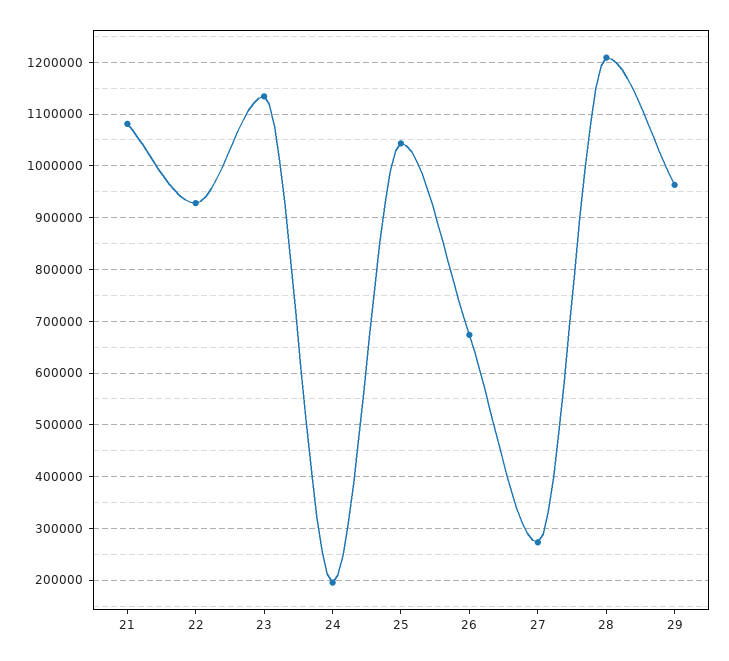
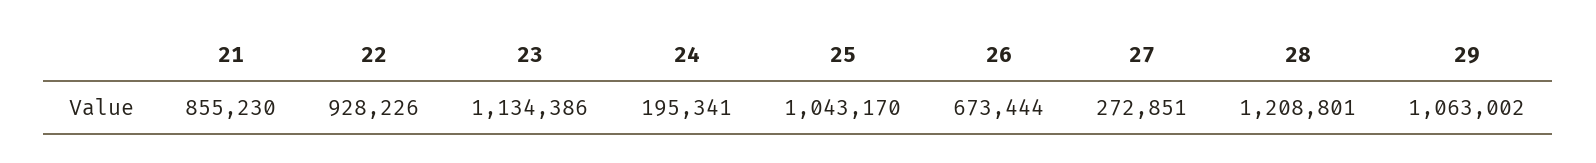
21: 1080000 -> 855230
29: 960000 -> 1063002

